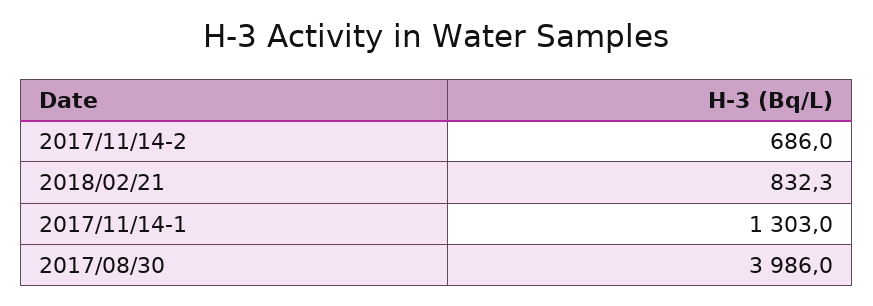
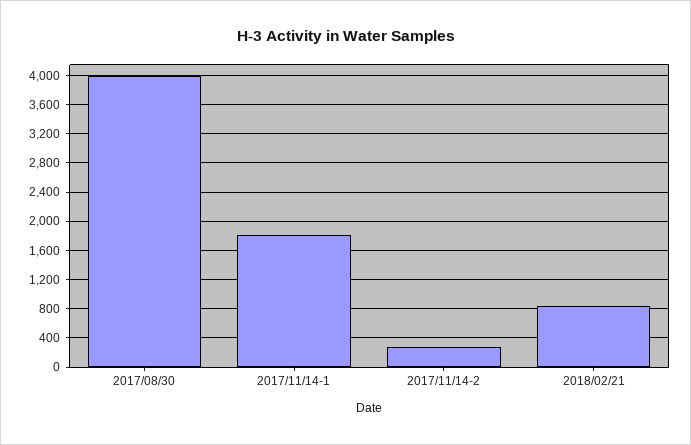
2017/11/14-2: 686 -> 300
2017/11/14-1: 1303 -> 1800

